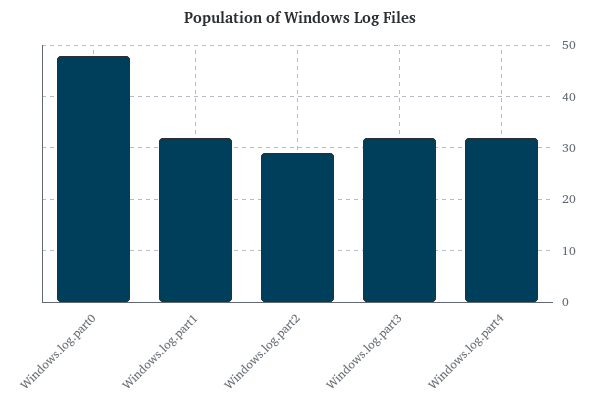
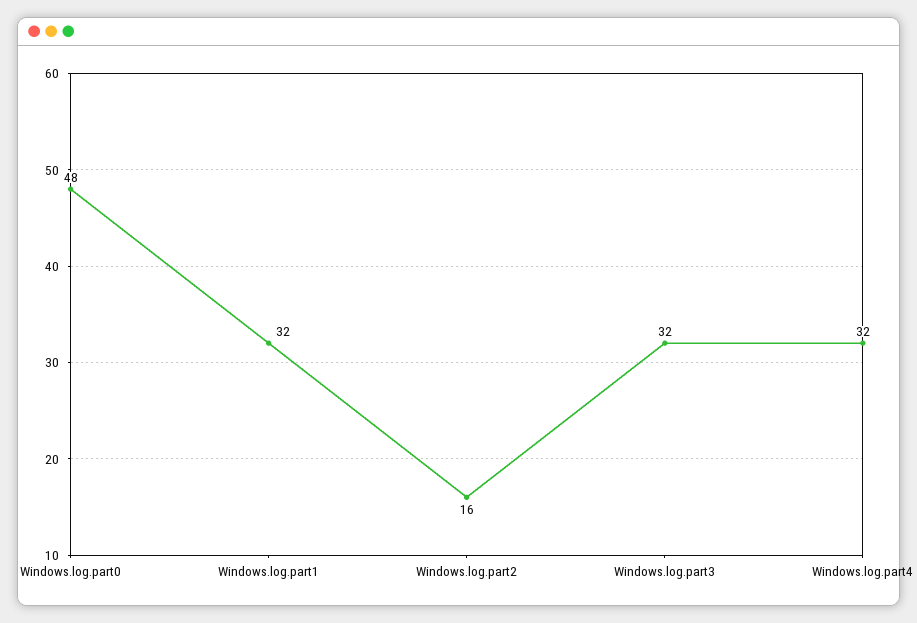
Windows.log.part2: 30 -> 16

